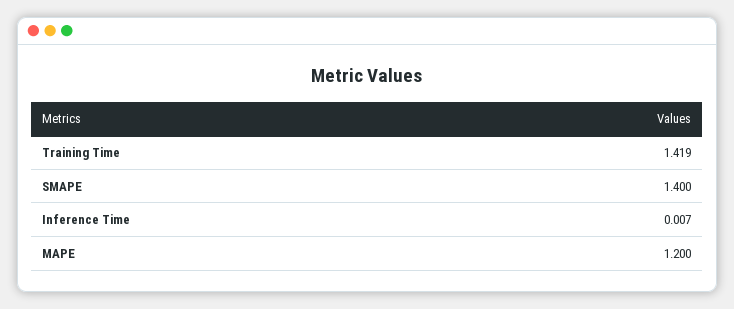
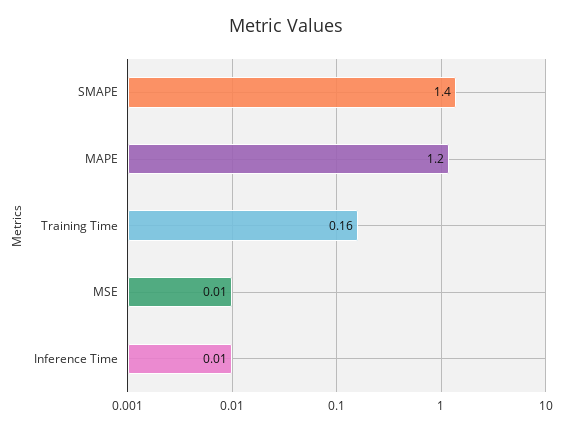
Training Time: 1.419 -> 0.16
MSE: none -> 0.01

